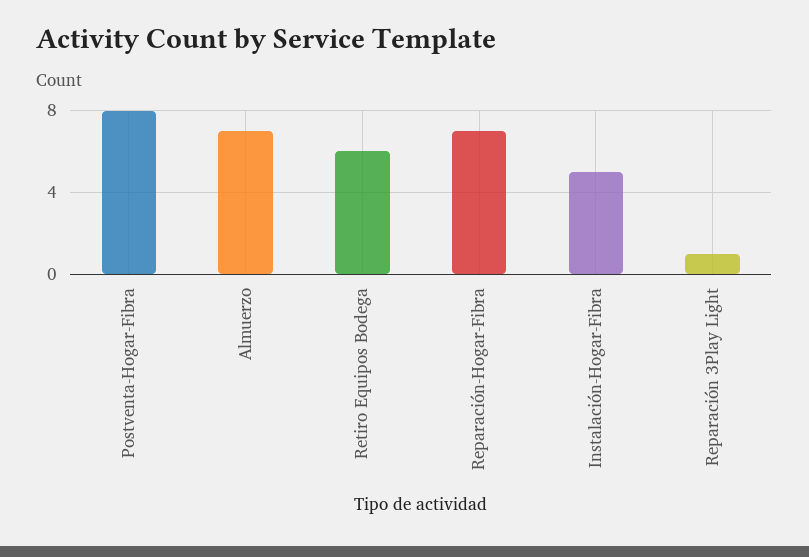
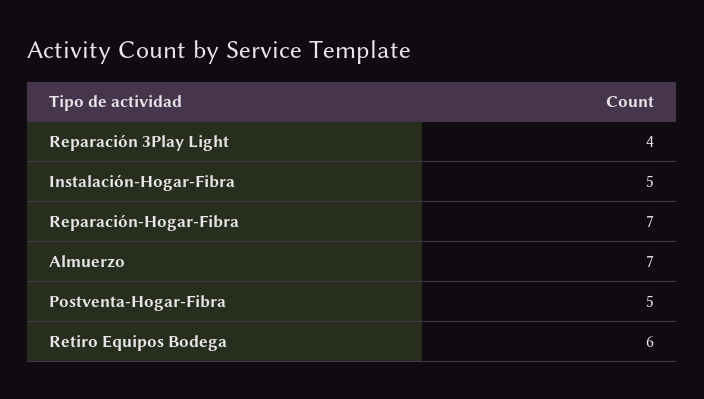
Postventa-Hogar-Fibra: 8 -> 5
Reparación 3Play Light: 1 -> 4

